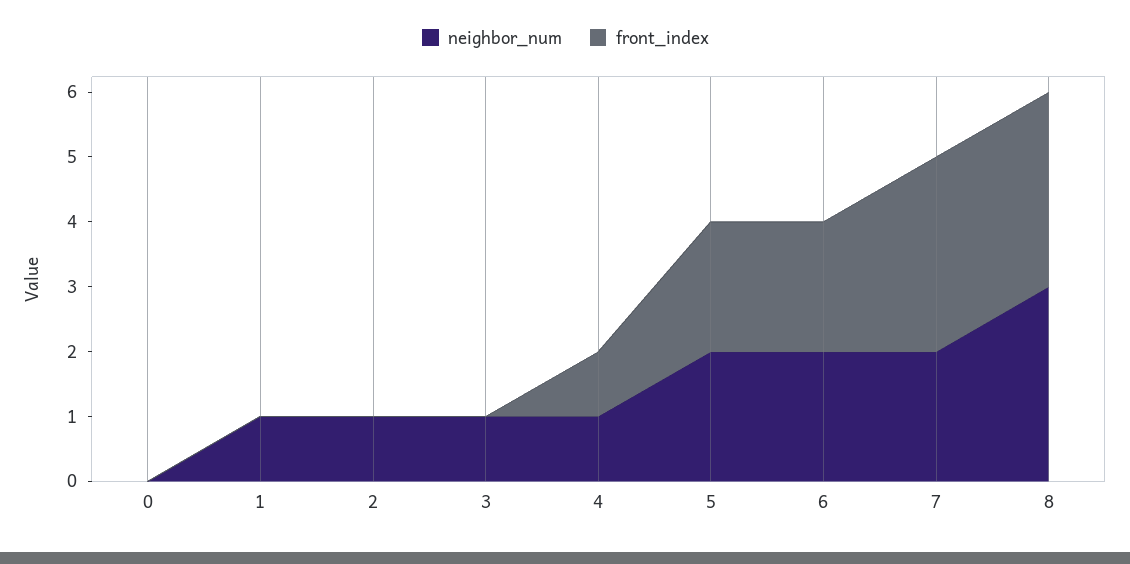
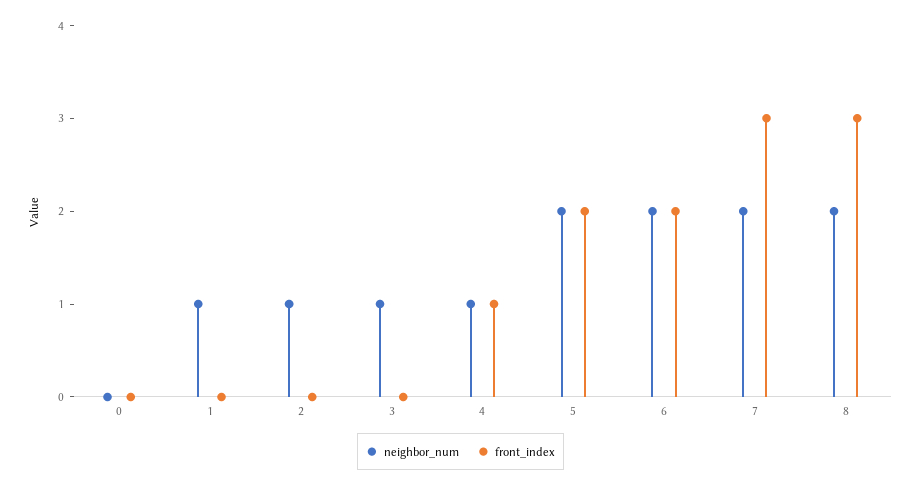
neighbor_num, 8: 3 -> 2

